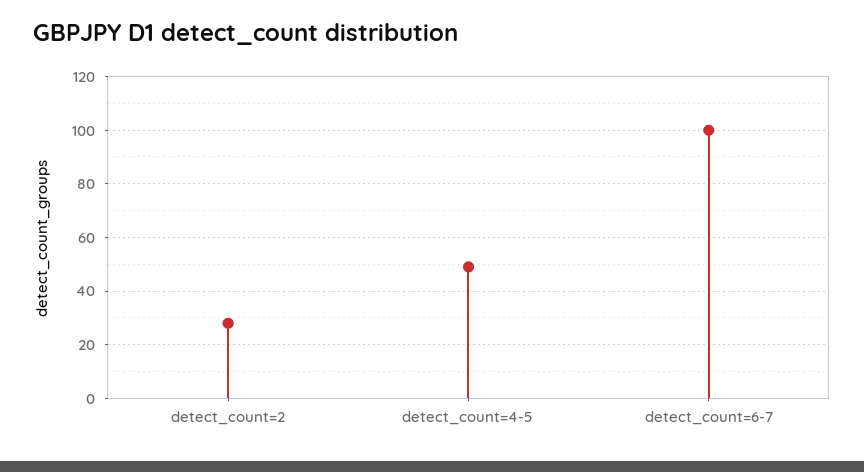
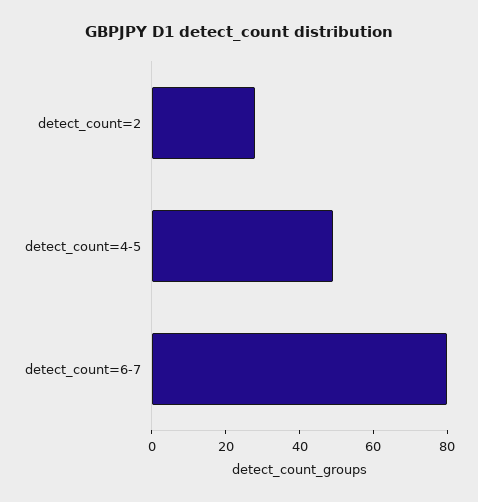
detect_count=6-7: 100 -> 80

